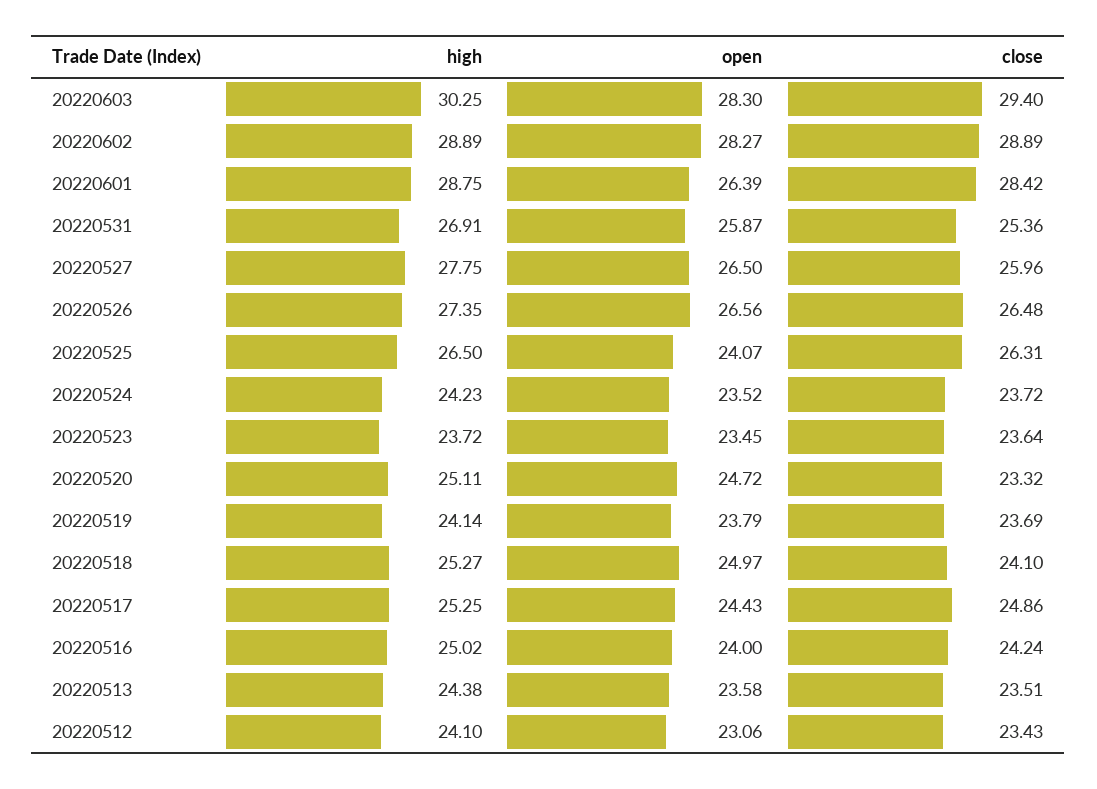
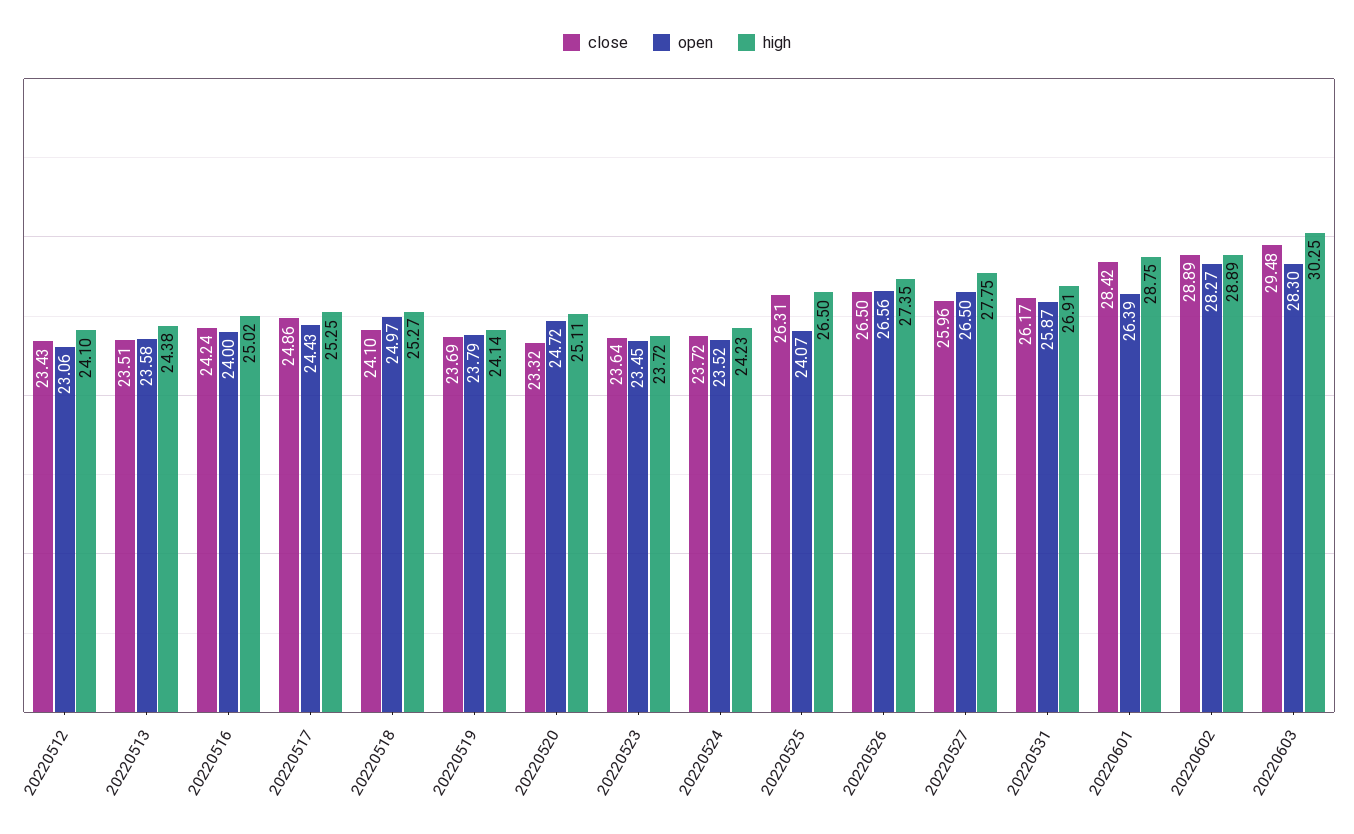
close, 20220603: 29.4 -> 29.48
close, 20220531: 25.36 -> 26.17
close, 20220526: 26.48 -> 26.5

